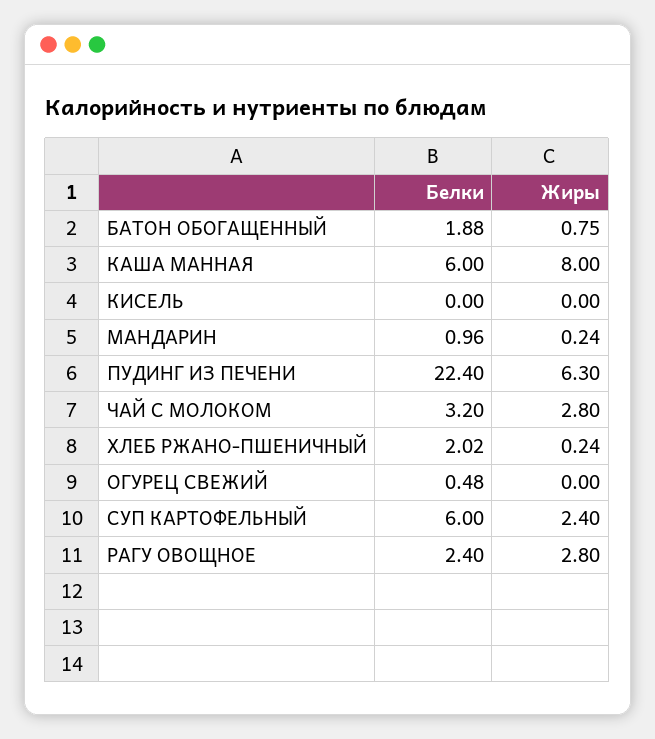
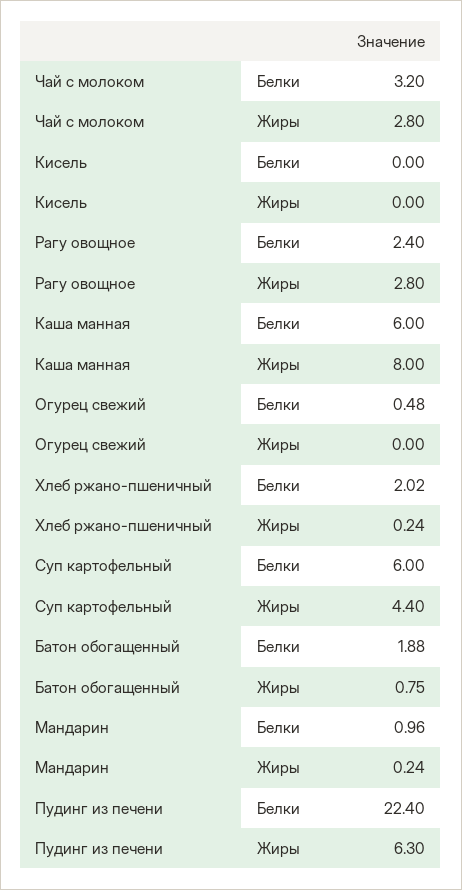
Жиры, СУП КАРТОФЕЛЬНЫЙ: 2.4 -> 4.4

